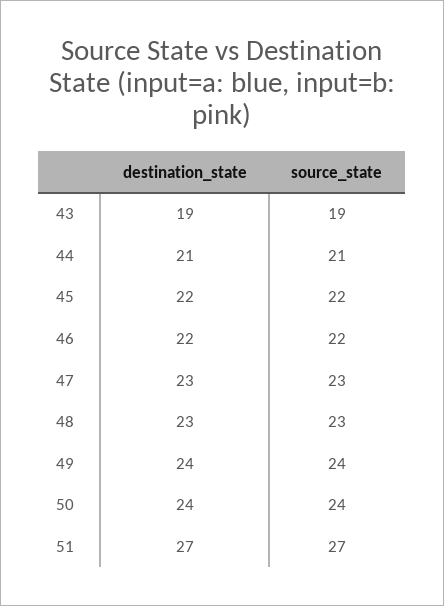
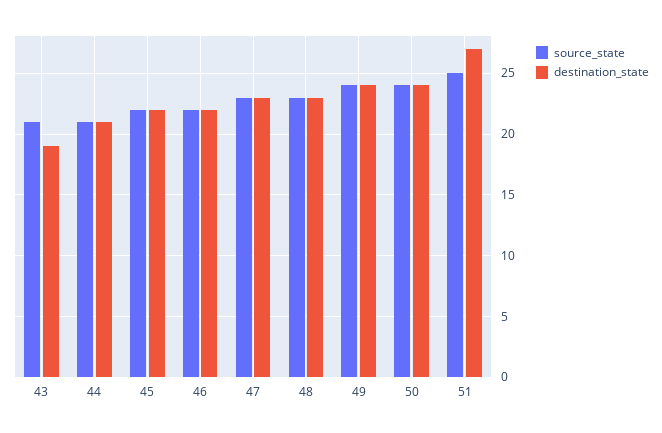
source_state, 43: 19 -> 21
source_state, 51: 27 -> 25

